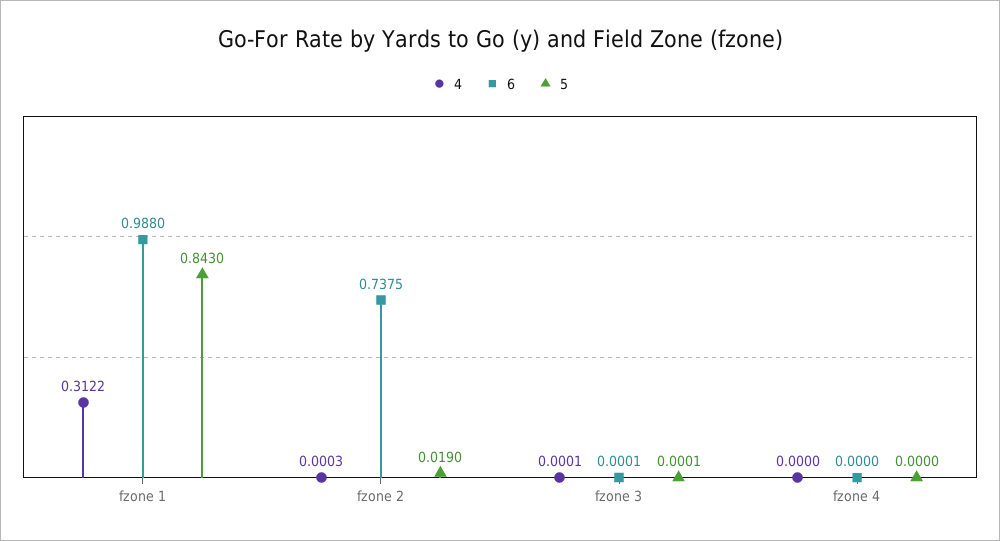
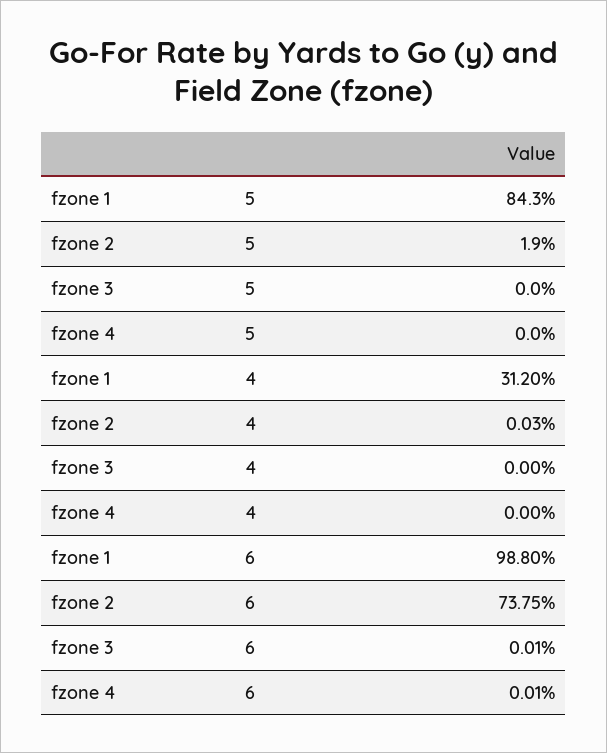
4, fzone 1: 0.3122 -> 0.312
4, fzone 3: 0.0001 -> 0
5, fzone 3: 0.0001 -> 0
6, fzone 4: 0 -> 0.0001

